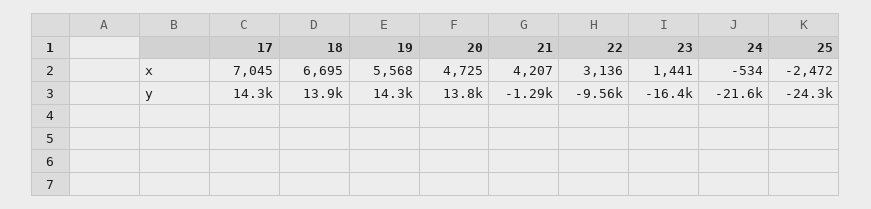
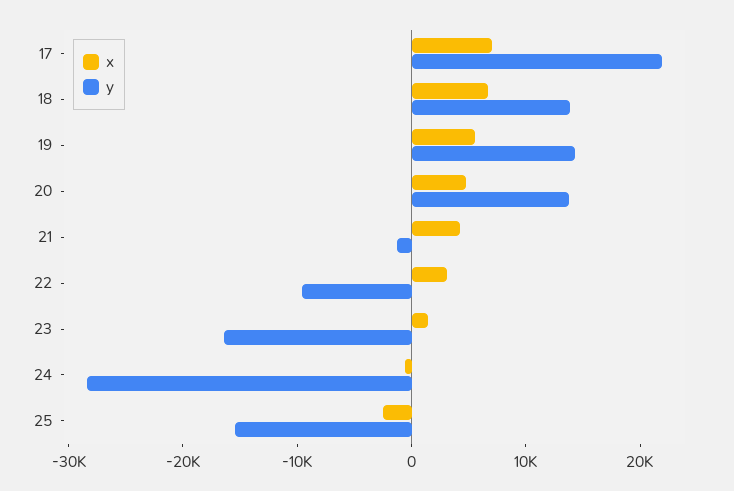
y, 17: 14300 -> 22000
y, 24: -21600 -> -28000
y, 25: -24300 -> -16000

